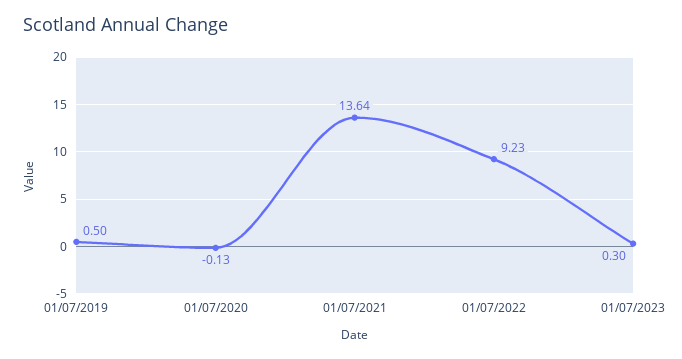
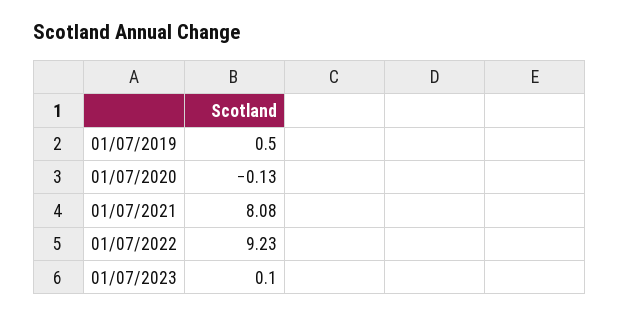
01/07/2021: 13.64 -> 8.08
01/07/2023: 0.3 -> 0.1

